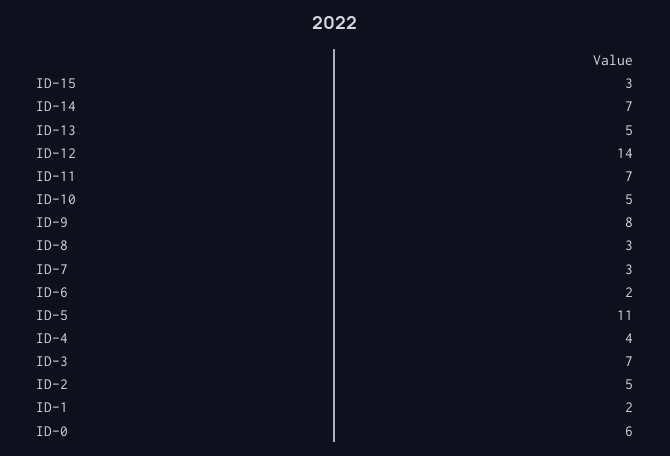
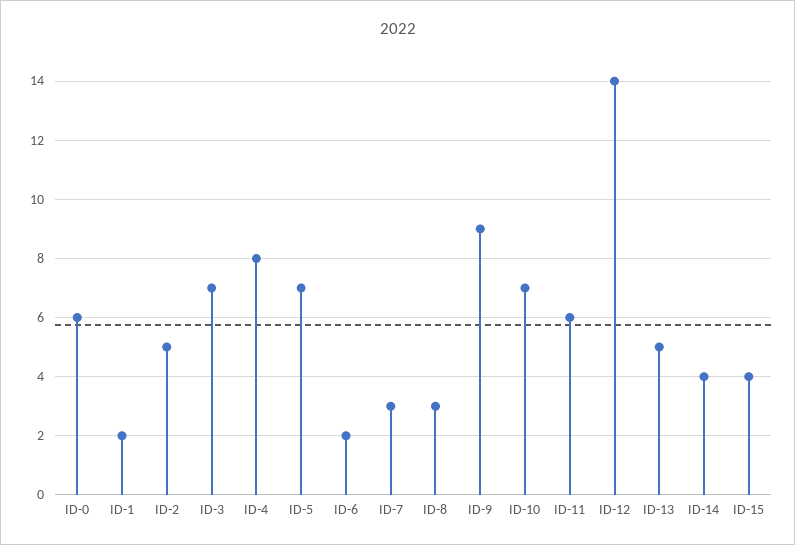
ID-15: 3 -> 4
ID-14: 7 -> 4
ID-11: 7 -> 6
ID-10: 5 -> 7
ID-9: 8 -> 9
ID-5: 11 -> 7
ID-4: 4 -> 8

